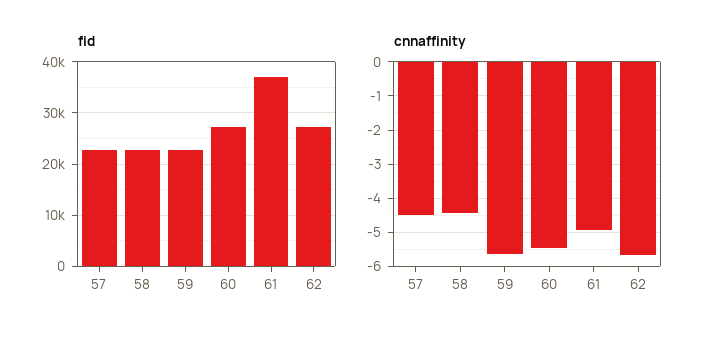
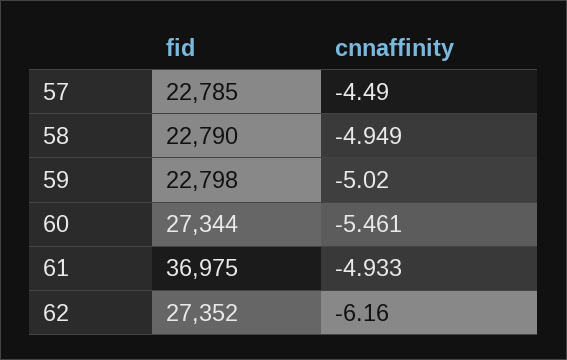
cnnaffinity, 58: -4.4 -> -4.949
cnnaffinity, 59: -5.6 -> -5.02
cnnaffinity, 62: -5.6 -> -6.16

